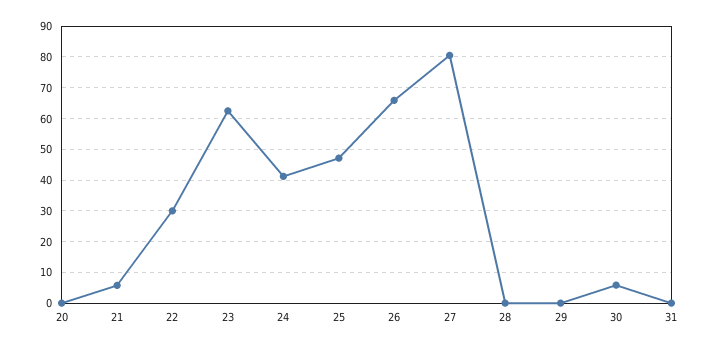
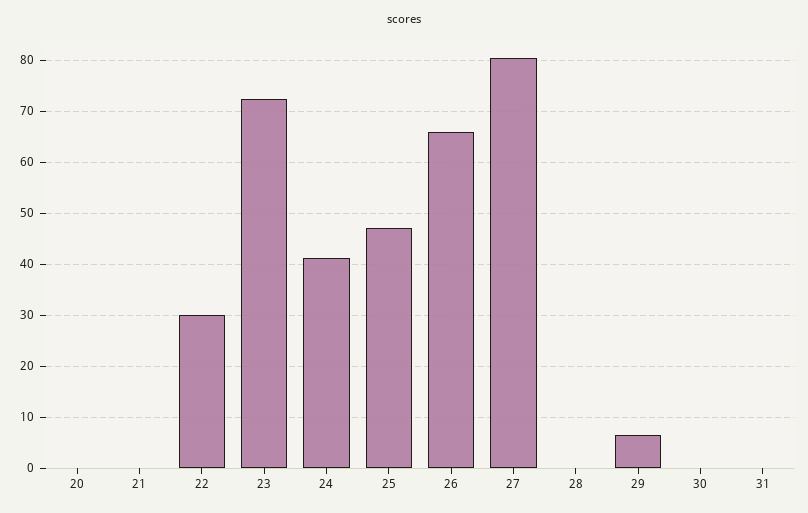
21: 6 -> 0
23: 62 -> 72
29: 0 -> 6
30: 6 -> 0

